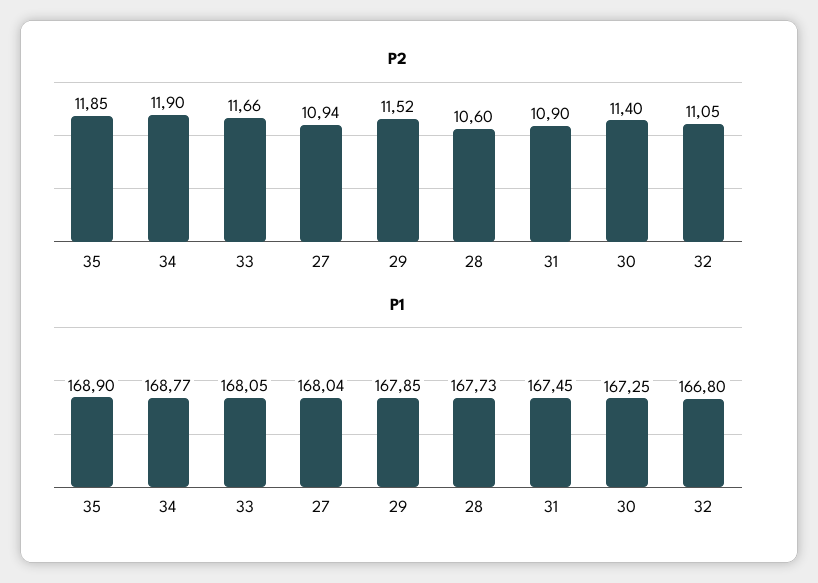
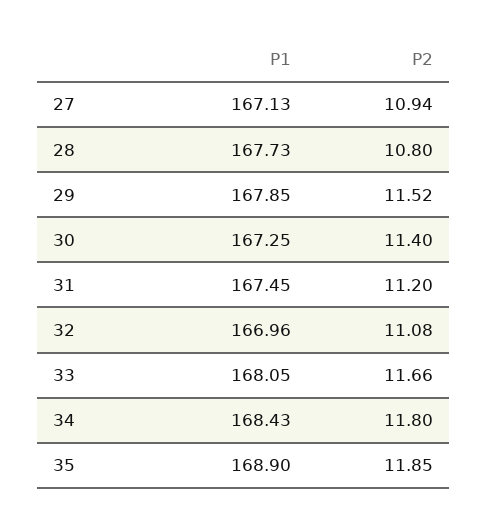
P2, 34: 11.9 -> 11.8
P2, 28: 10.6 -> 10.8
P2, 31: 10.9 -> 11.2
P2, 32: 11.05 -> 11.08
P1, 34: 168.77 -> 168.43
P1, 27: 168.04 -> 167.13
P1, 32: 166.8 -> 166.96

